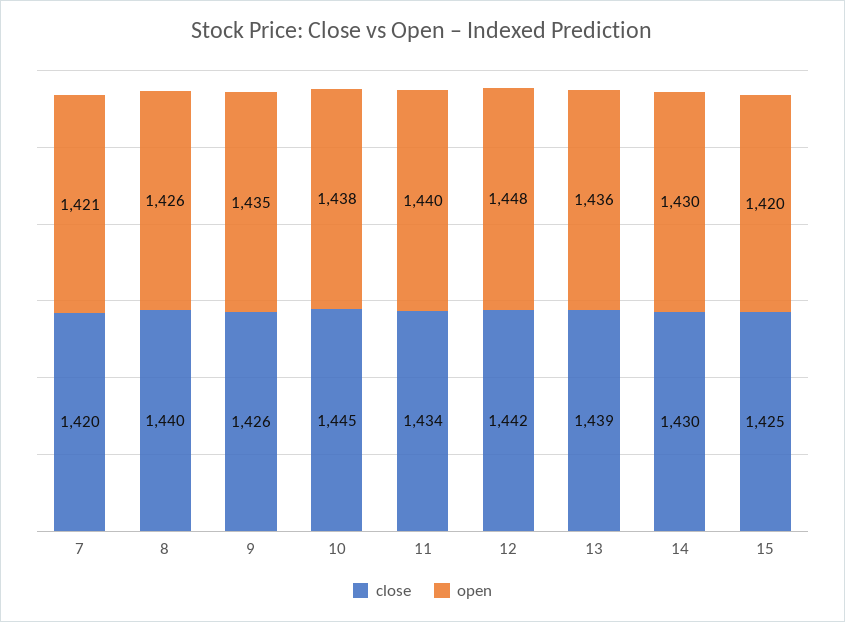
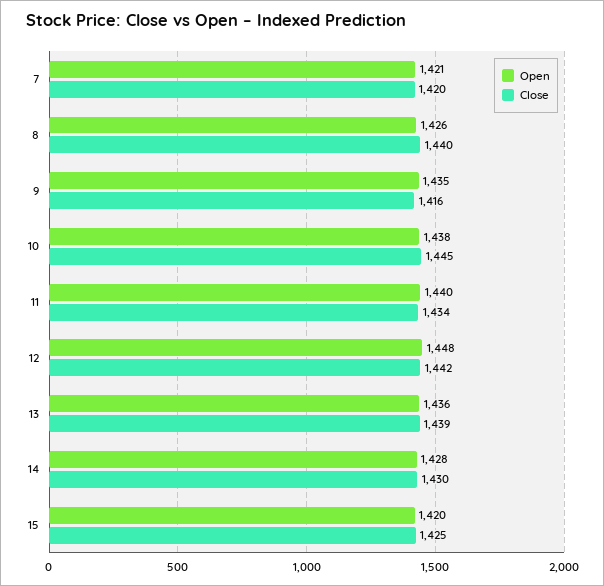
close, 9: 1426 -> 1416
open, 14: 1430 -> 1428

